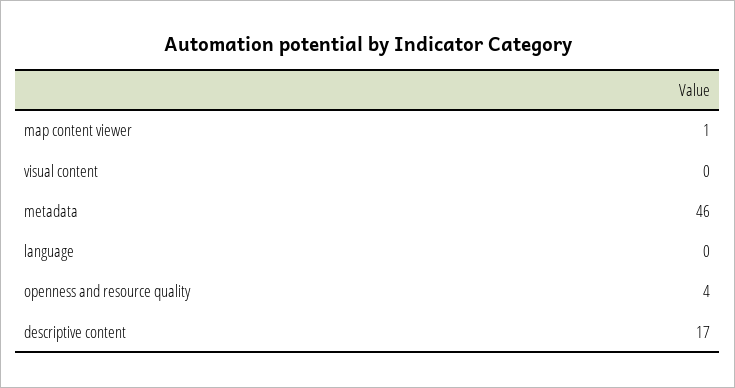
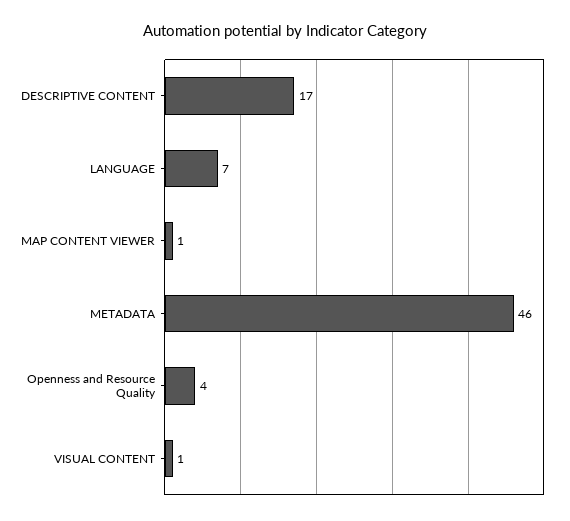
visual content: 0 -> 1
language: 0 -> 7

